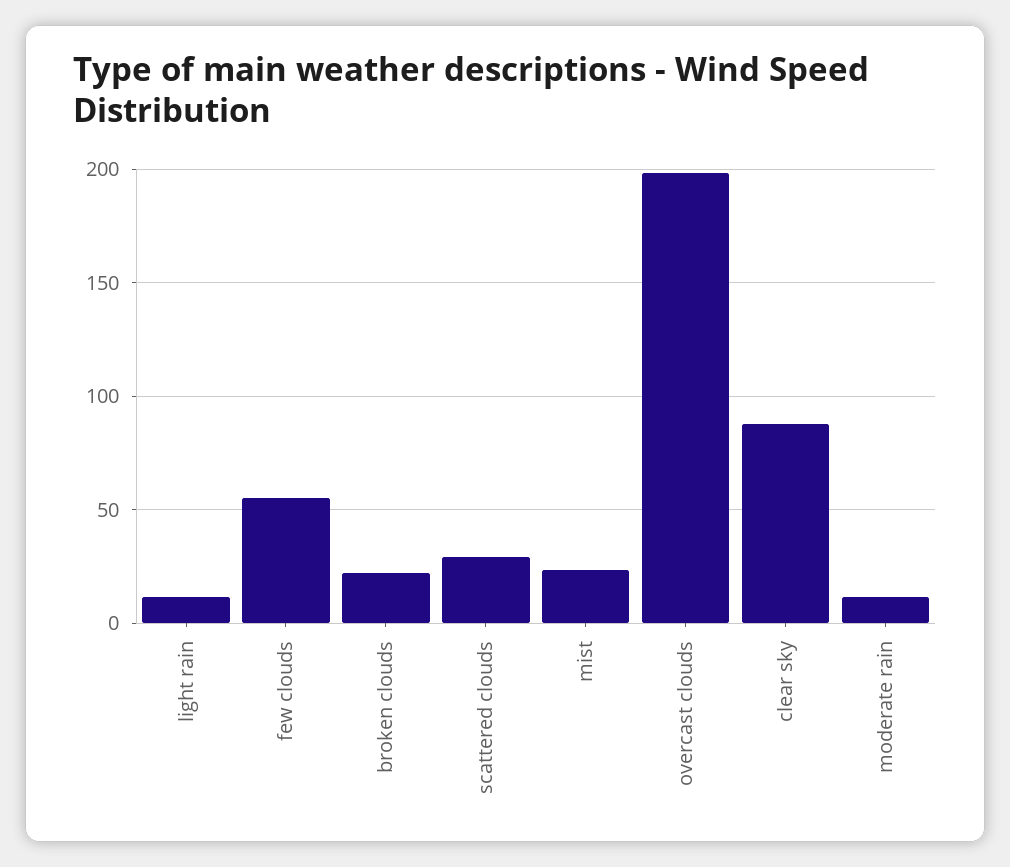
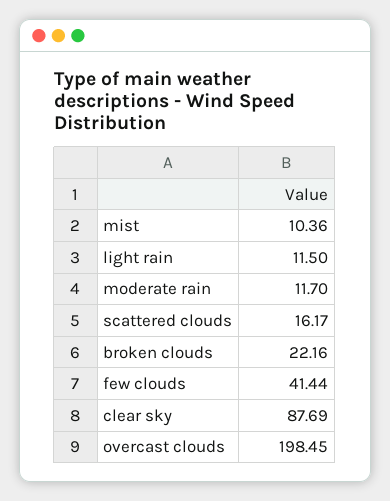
few clouds: 55 -> 41.44
scattered clouds: 30 -> 16.17
mist: 25 -> 10.36

